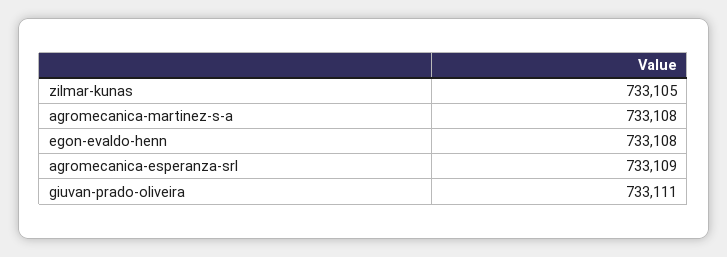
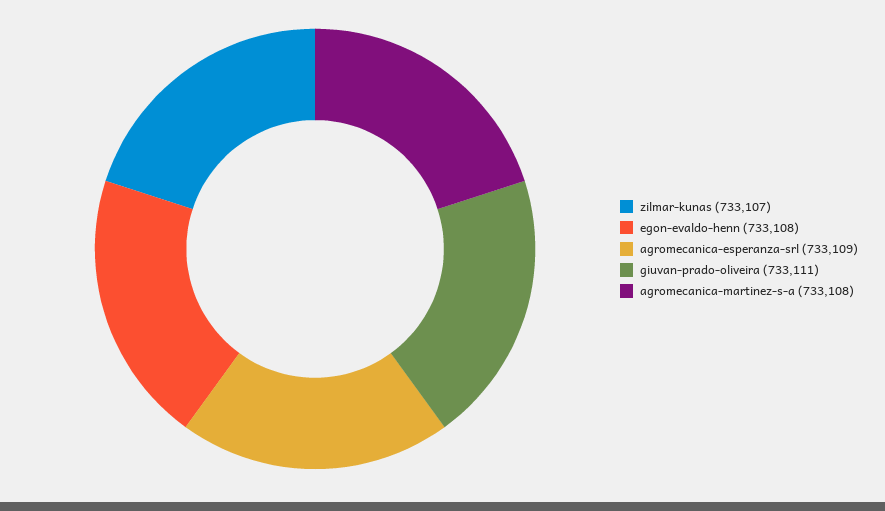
zilmar-kunas: 733105 -> 733107

